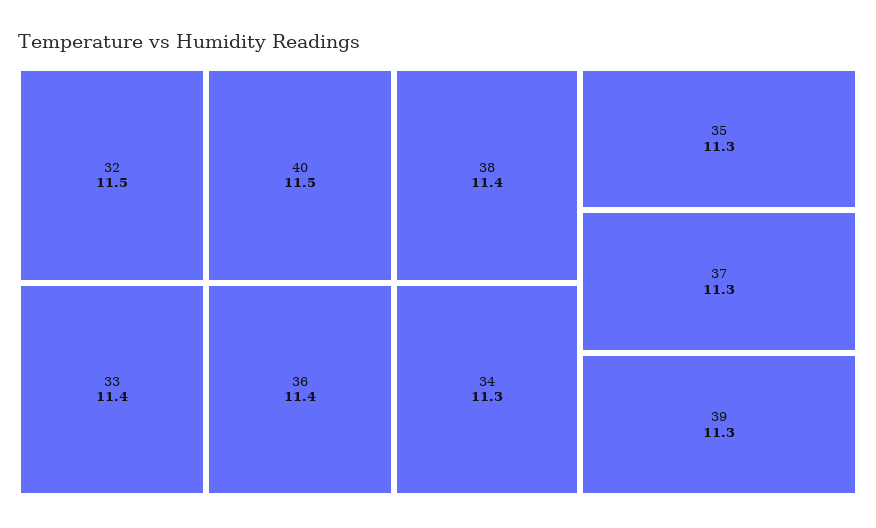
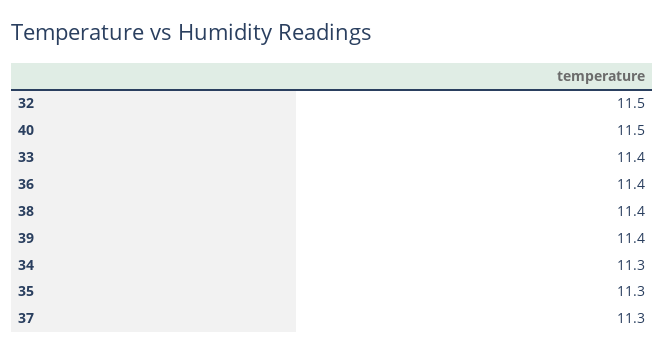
39: 11.3 -> 11.4

